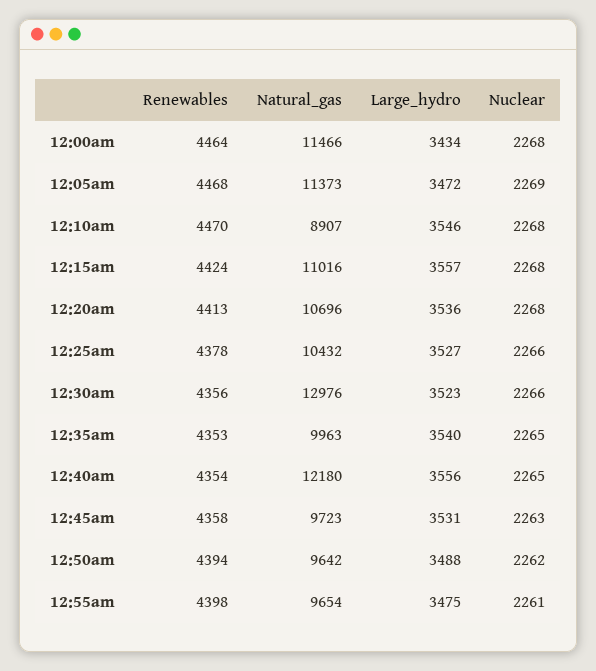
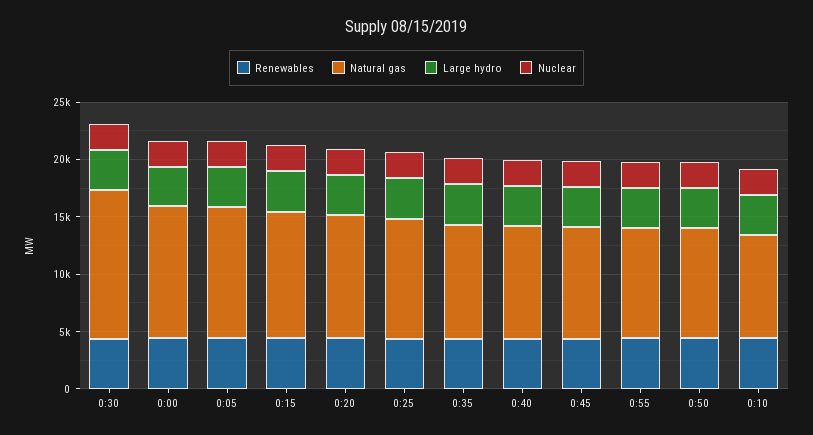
Natural_gas, 12:40am: 12180 -> 10000

